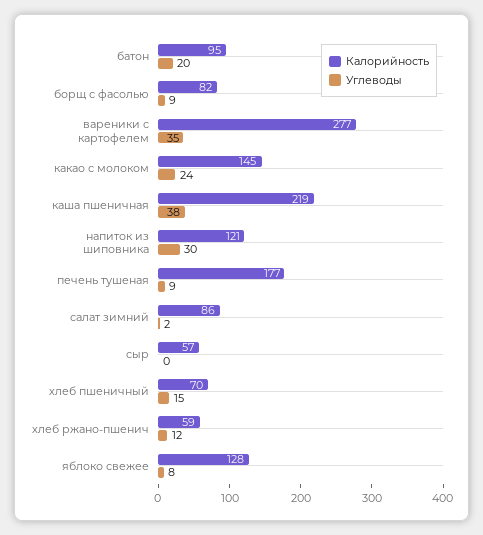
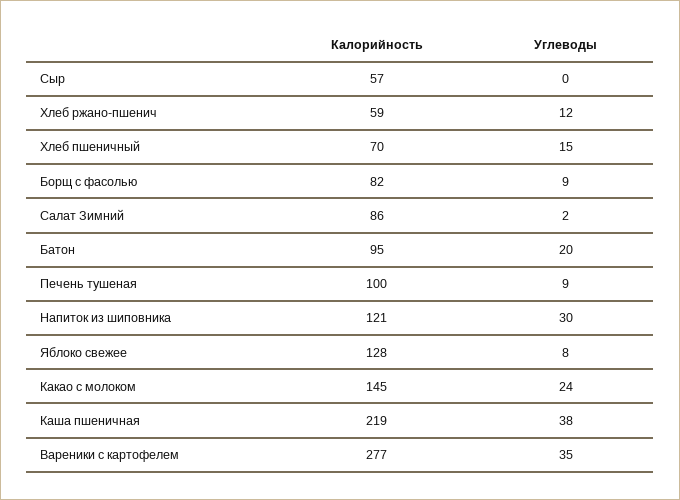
Калорийность, печень тушеная: 177 -> 100

